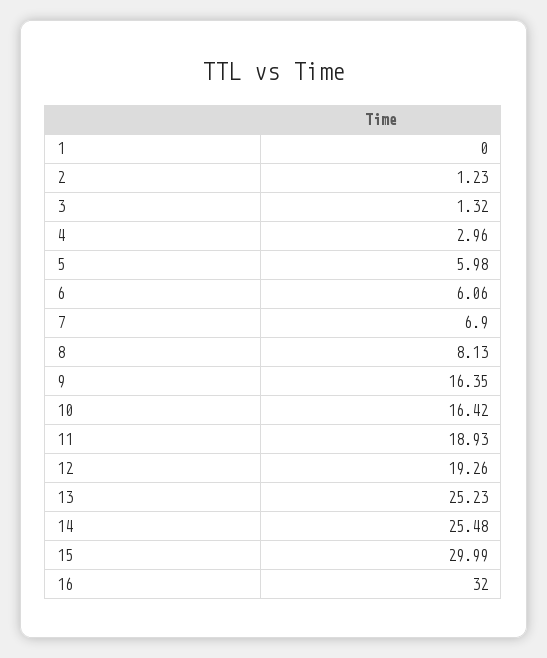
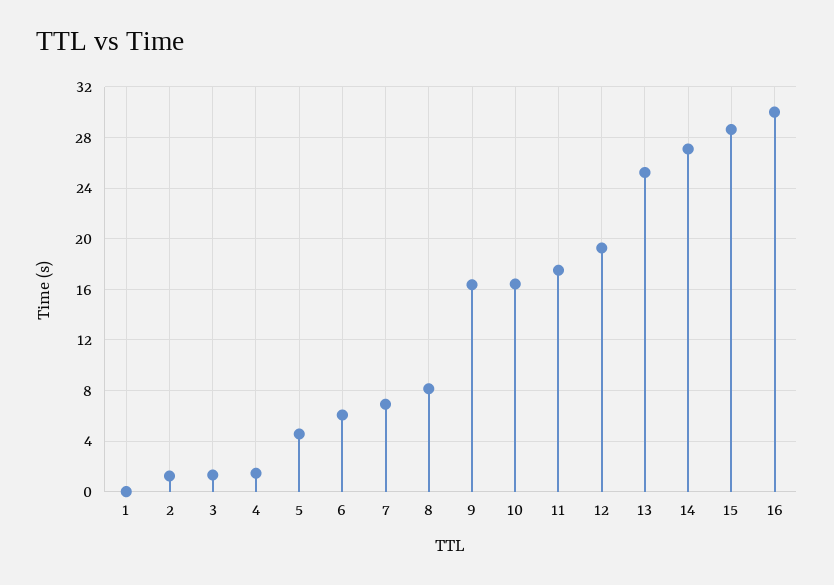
4: 2.96 -> 1.5
5: 5.98 -> 4.5
11: 18.93 -> 17.5
14: 25.48 -> 27
15: 29.99 -> 28.5
16: 32 -> 30

